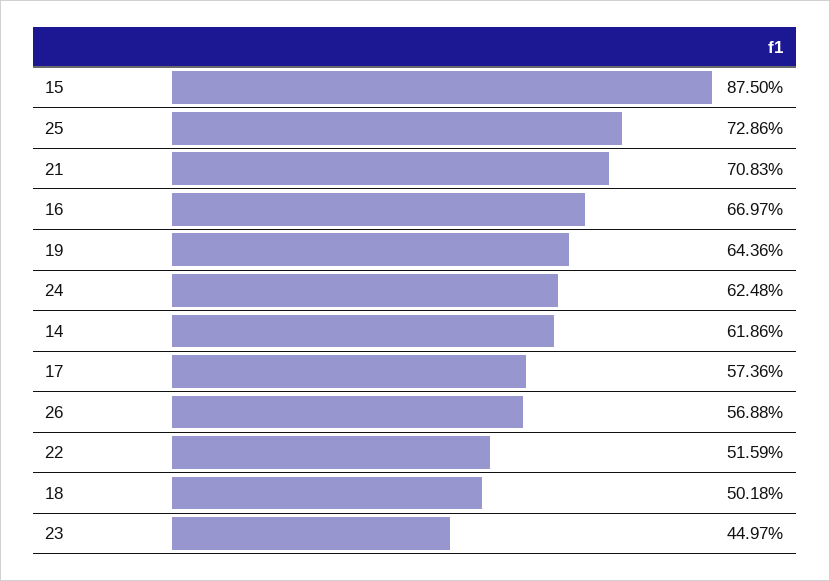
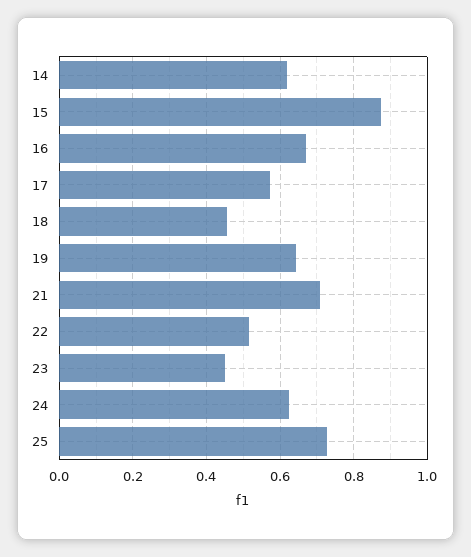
26: 0.5688 -> none
18: 0.5018 -> 0.46

